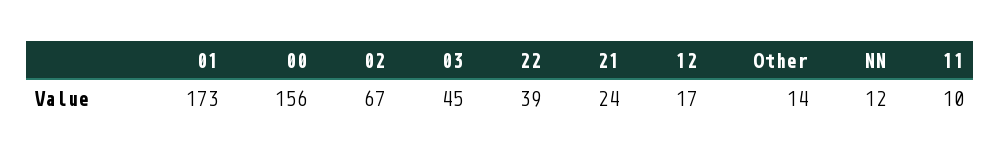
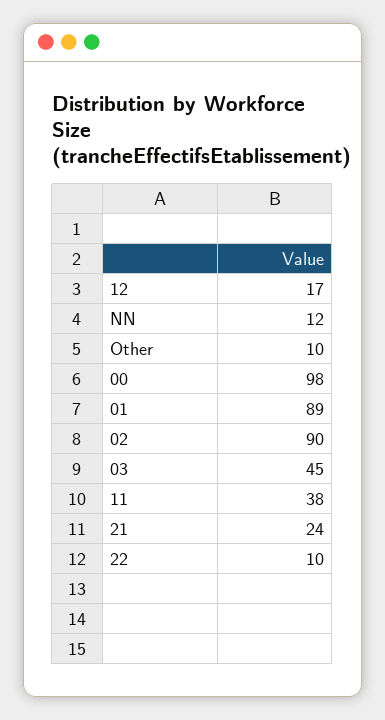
01: 173 -> 89
00: 156 -> 98
02: 67 -> 90
22: 39 -> 10
Other: 14 -> 10
11: 10 -> 38

